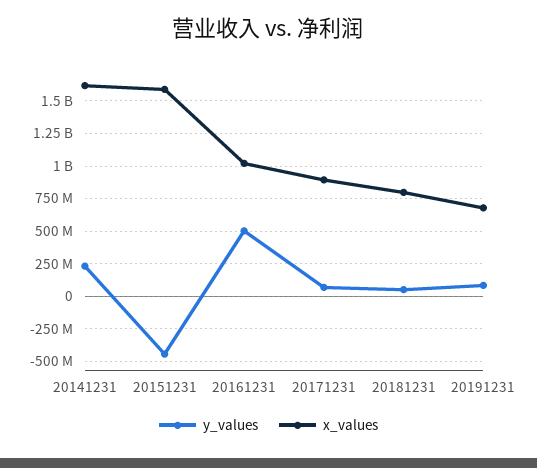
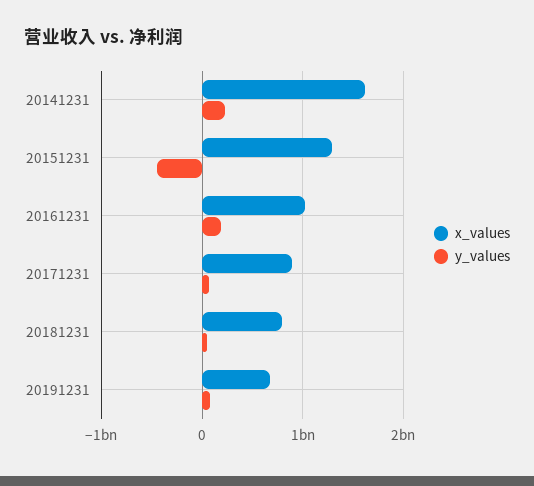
x_values, 20151231: 1600000000 -> 1300000000
y_values, 20161231: 500000000 -> 200000000

